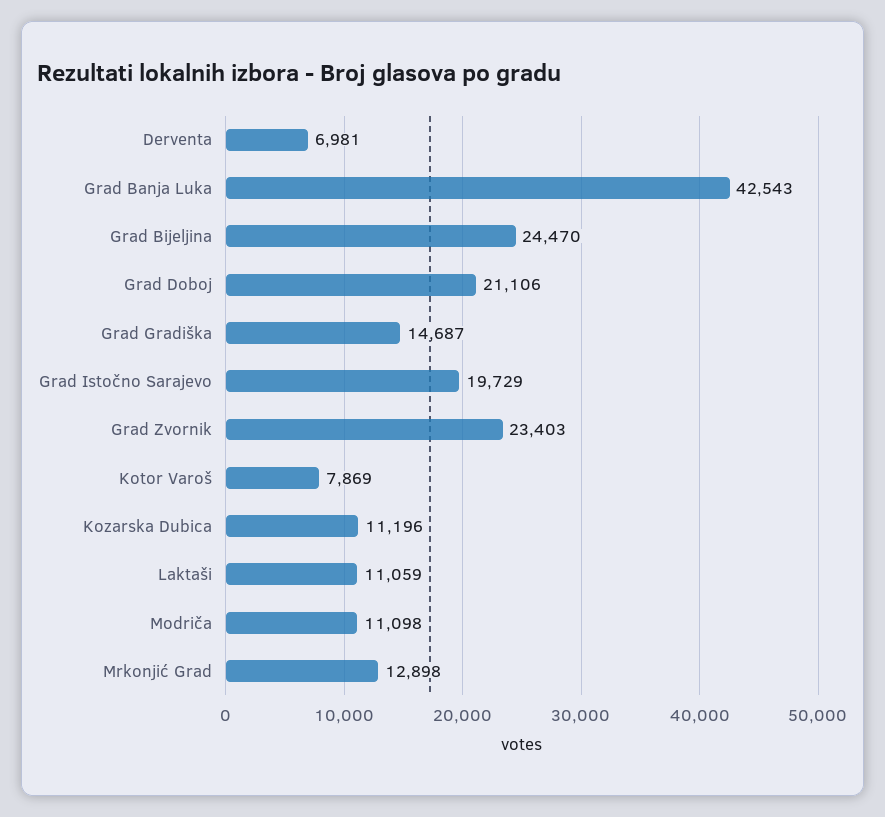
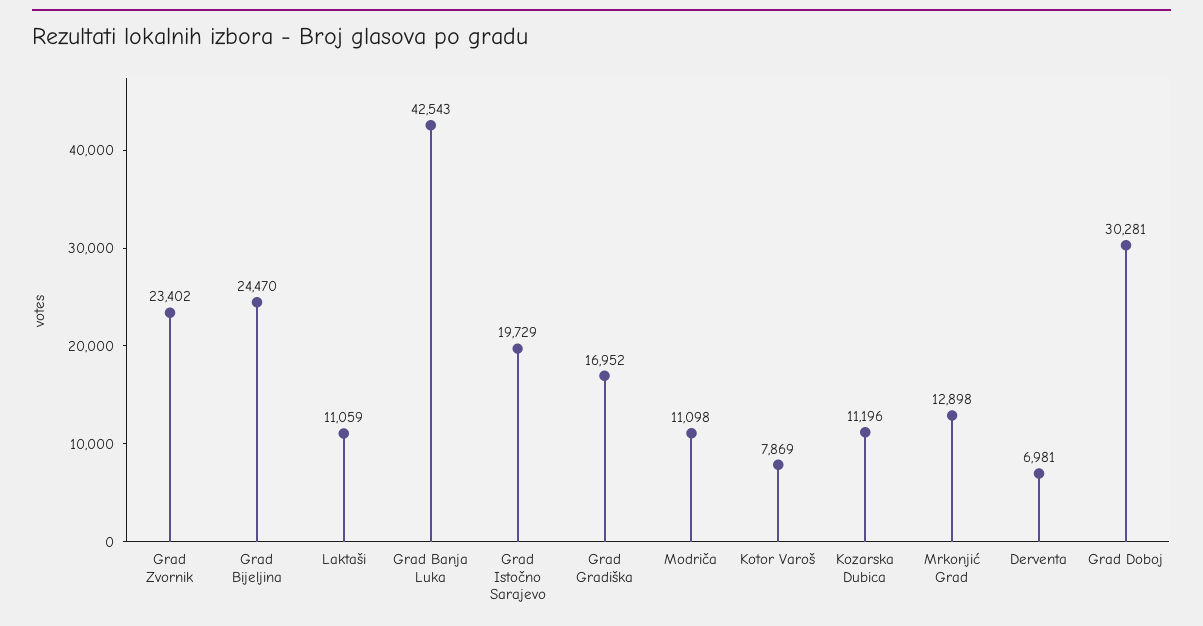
Grad Doboj: 21106 -> 30281
Grad Gradiška: 14687 -> 16952
Grad Zvornik: 23403 -> 23402

